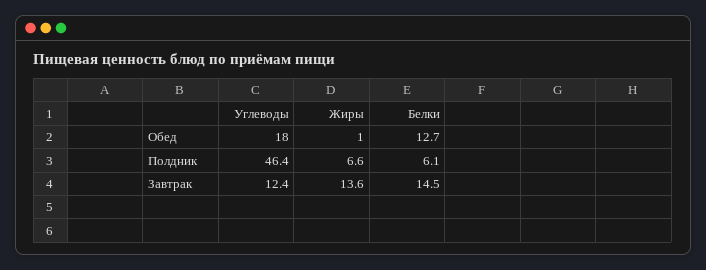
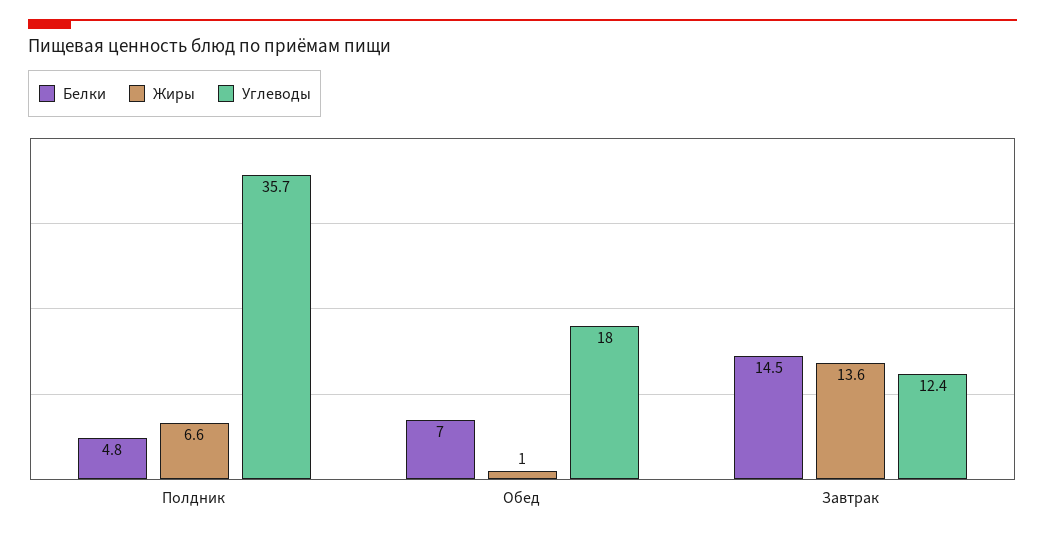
Белки, Обед: 12.7 -> 7
Углеводы, Полдник: 46.4 -> 35.7
Белки, Полдник: 6.1 -> 4.8

